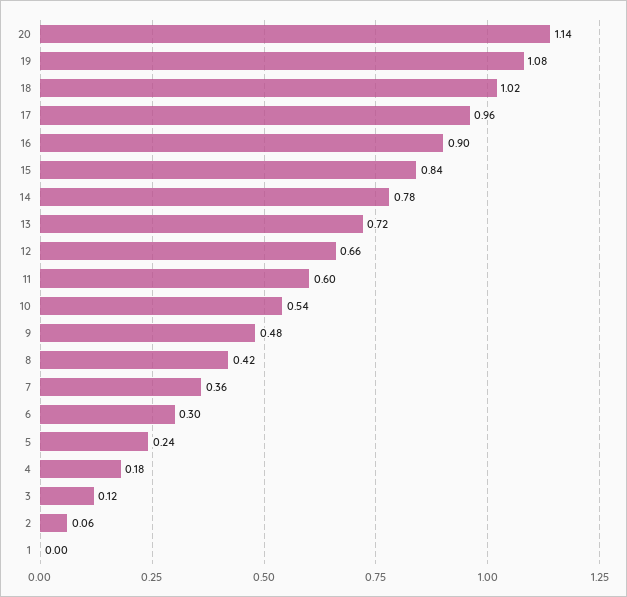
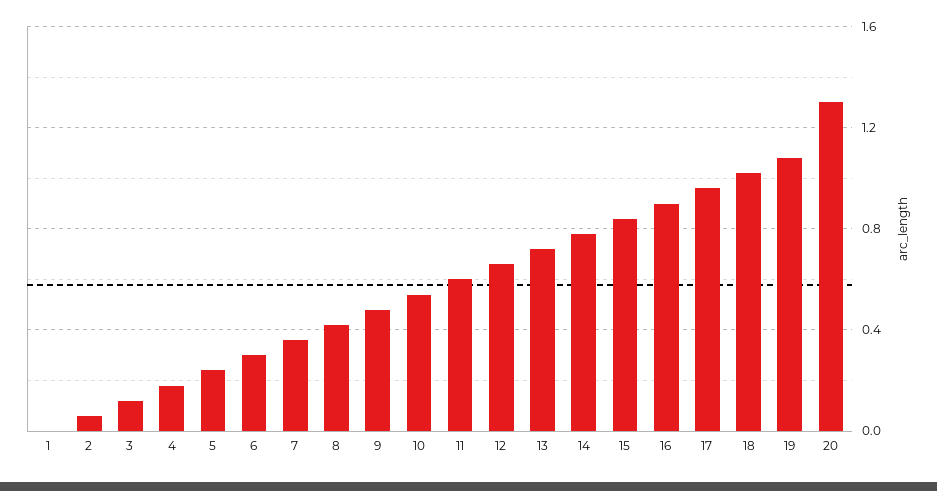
20: 1.14 -> 1.3

